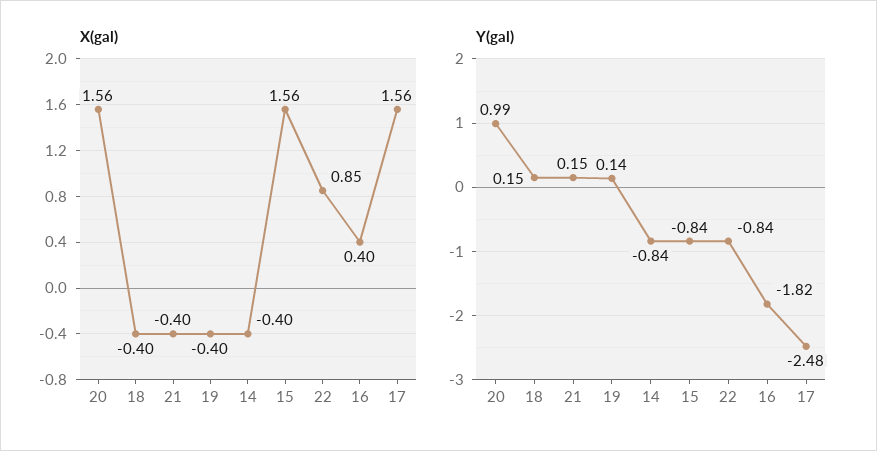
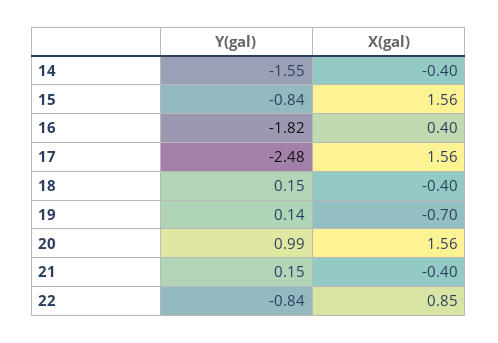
X(gal), 19: -0.4 -> -0.7
Y(gal), 14: -0.84 -> -1.55

